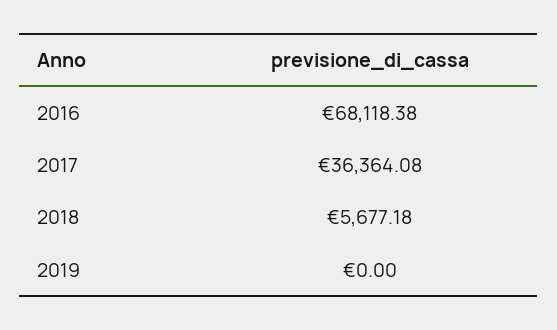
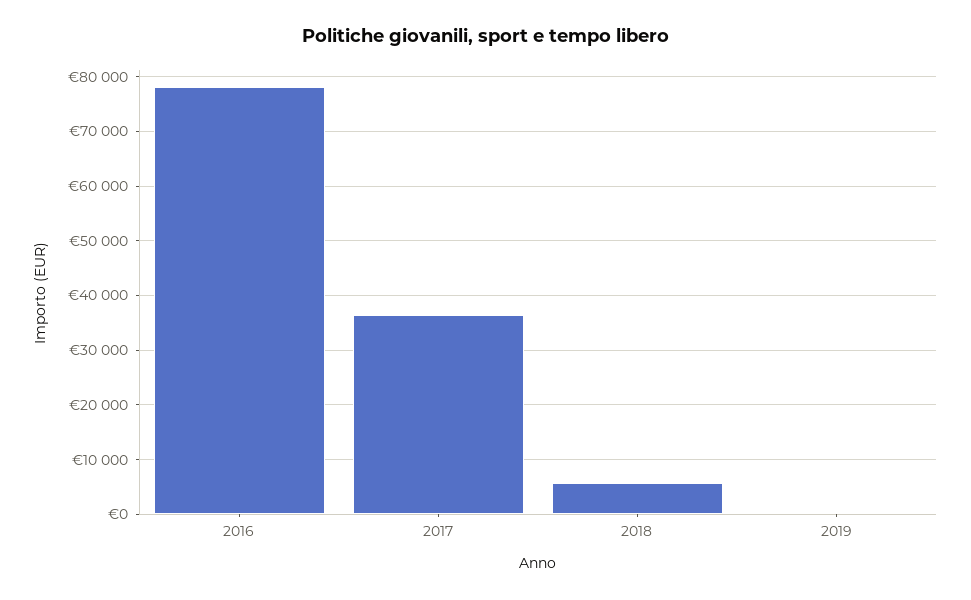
2016: 68118.38 -> 78000

